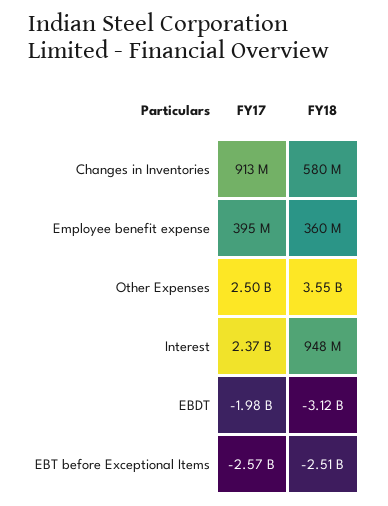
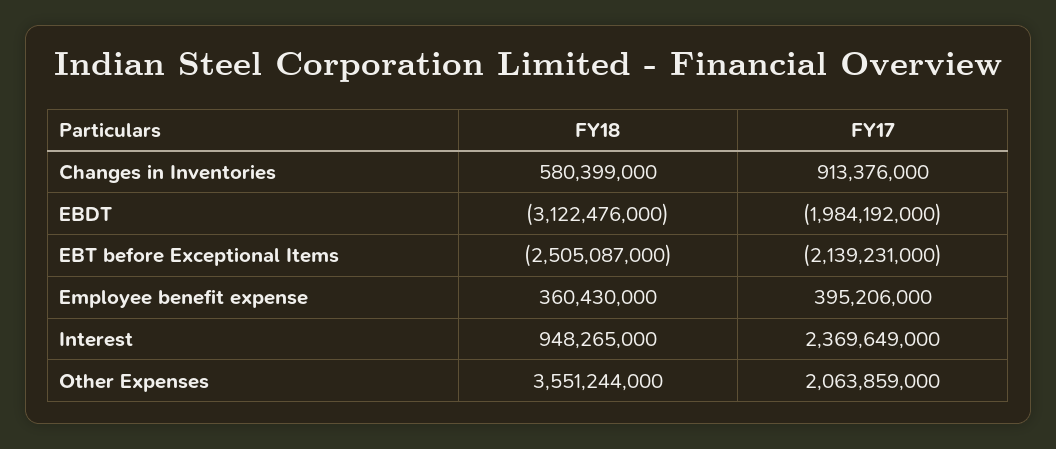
FY17, Other Expenses: 2500000000 -> 2063859000
FY17, EBT before Exceptional Items: -2570000000 -> -2139231000

